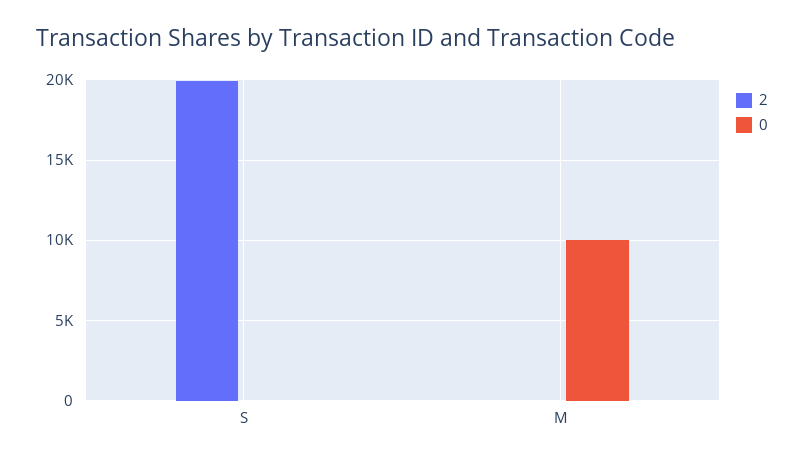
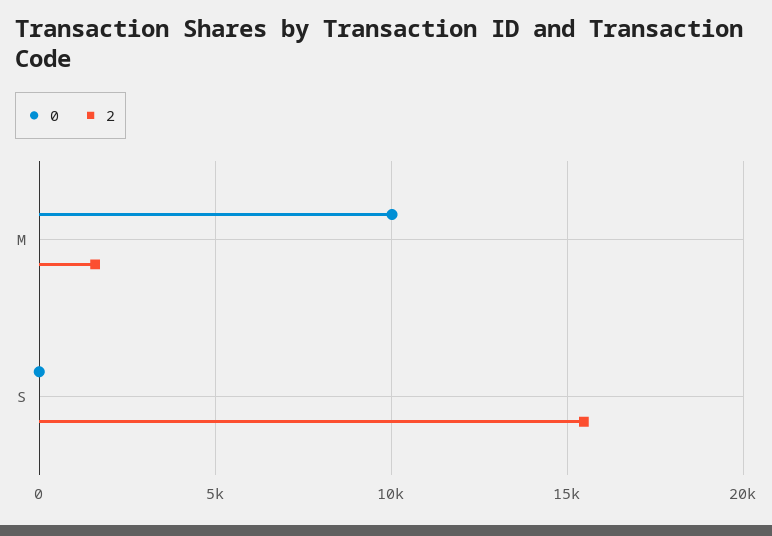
2, S: 20000 -> 15500
2, M: 0 -> 1500

